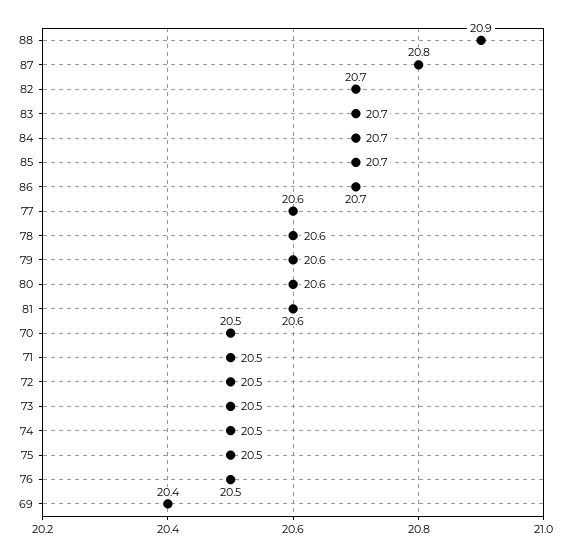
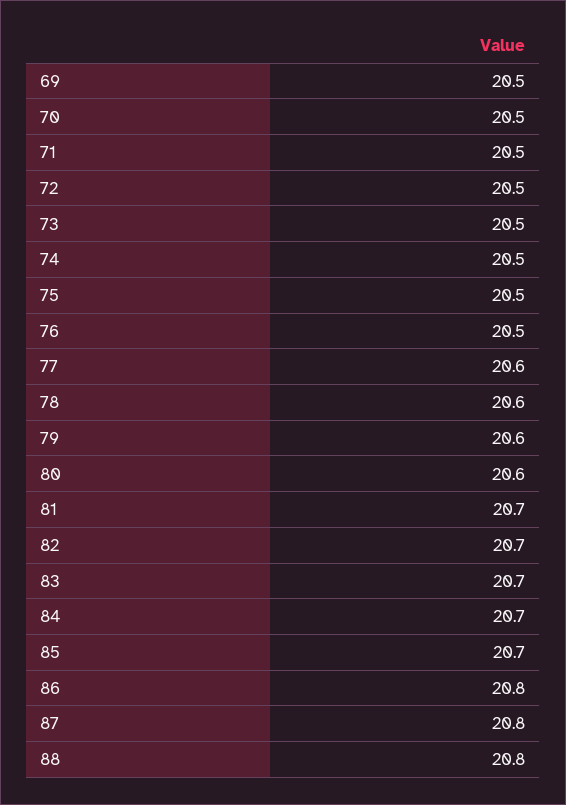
88: 20.9 -> 20.8
86: 20.7 -> 20.8
81: 20.6 -> 20.7
69: 20.4 -> 20.5

